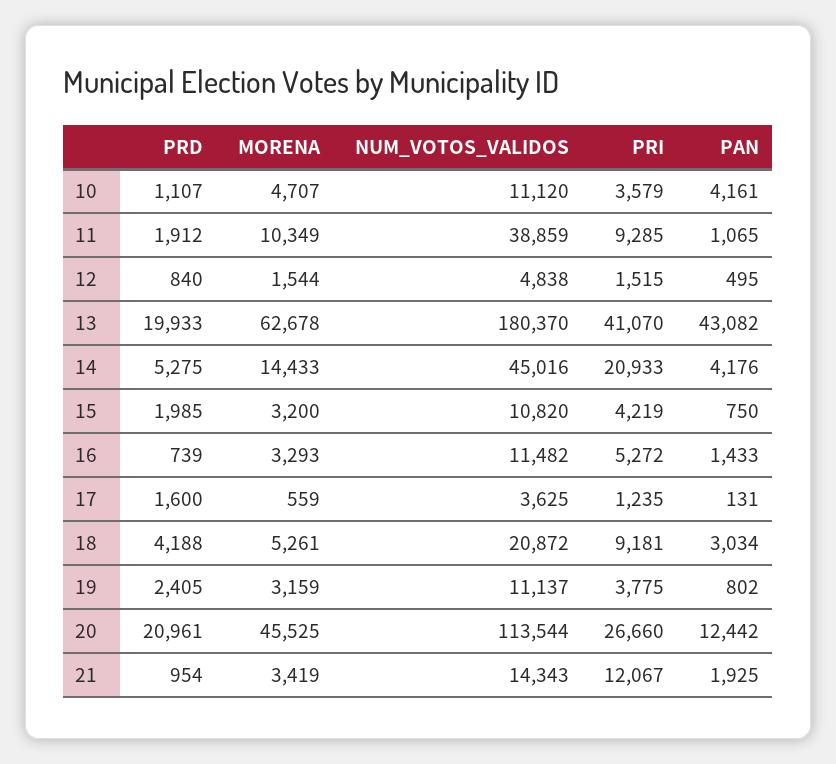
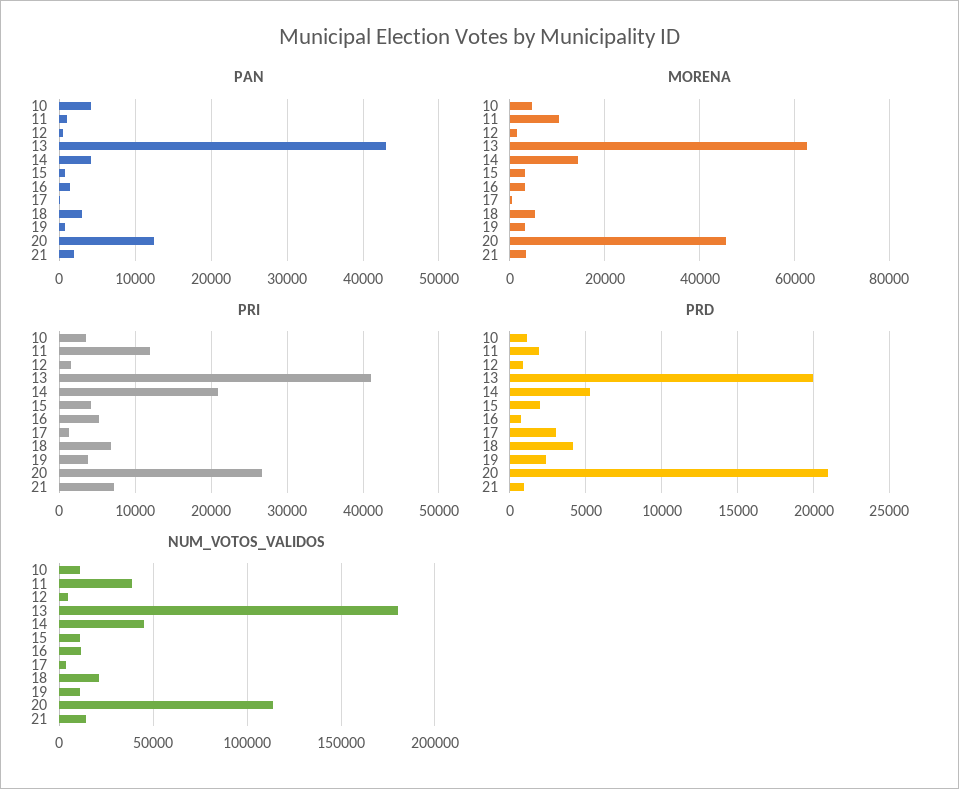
PRI, 11: 9285 -> 12000
PRD, 17: 1600 -> 3000
PRI, 18: 9181 -> 7000
PRI, 21: 12067 -> 7000

